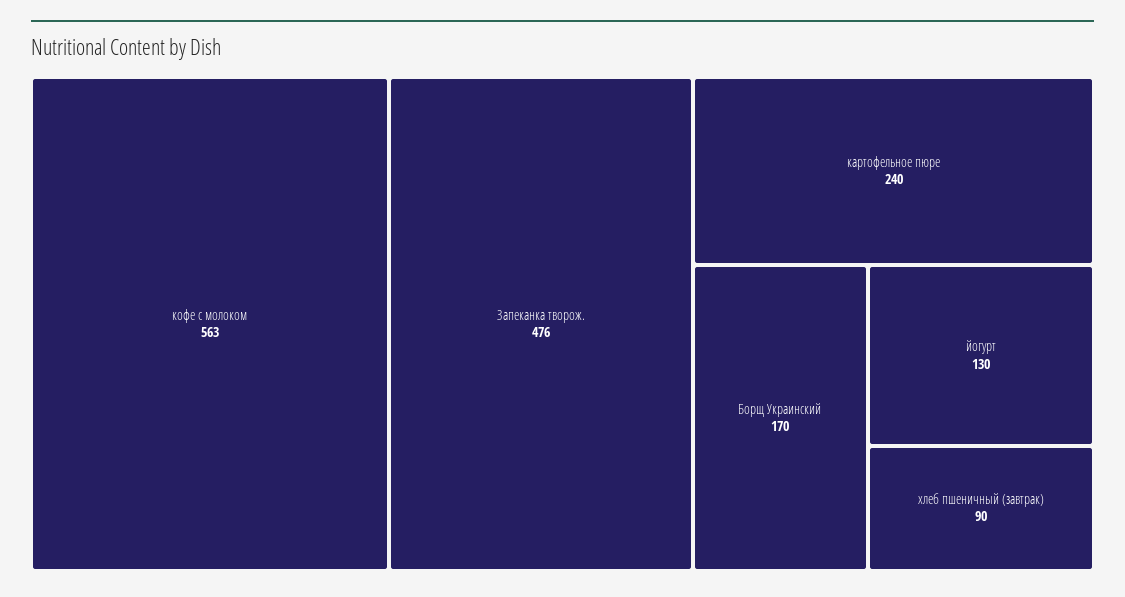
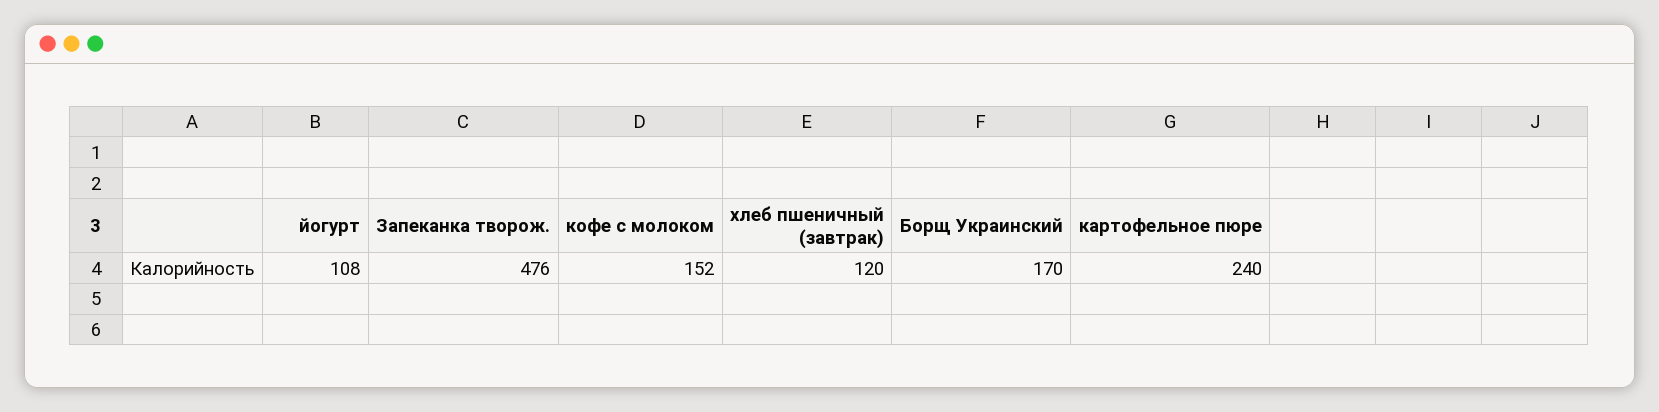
кофе с молоком: 563 -> 152
йогурт: 130 -> 108
хлеб пшеничный (завтрак): 90 -> 120

